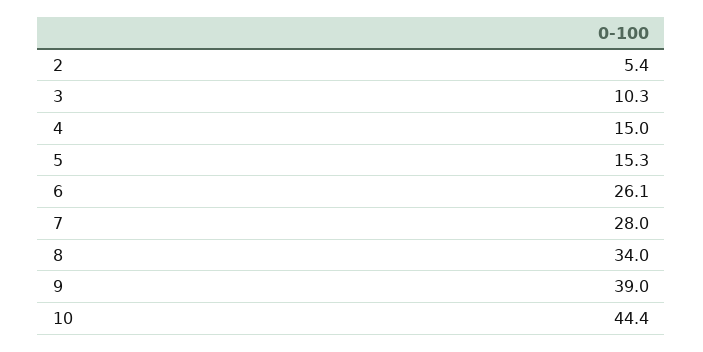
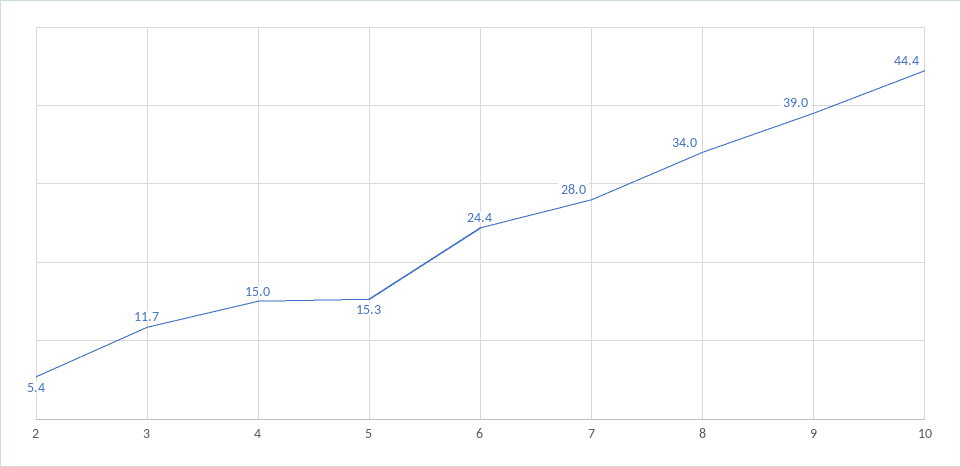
3: 10.3 -> 11.7
6: 26.1 -> 24.4

